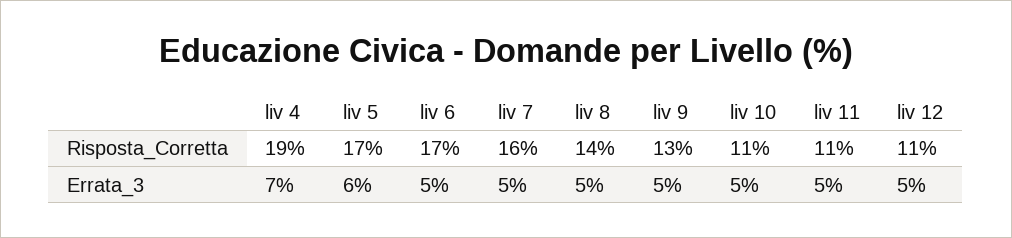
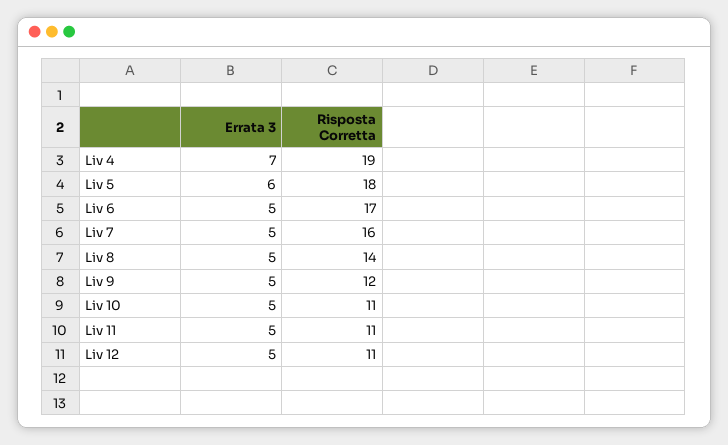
liv 5, Risposta_Corretta: 17 -> 18
liv 9, Risposta_Corretta: 13 -> 12

